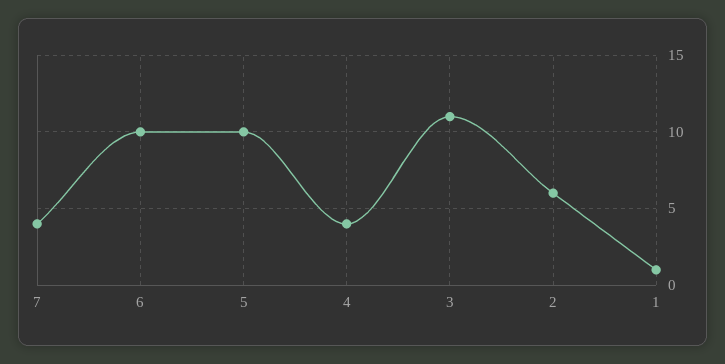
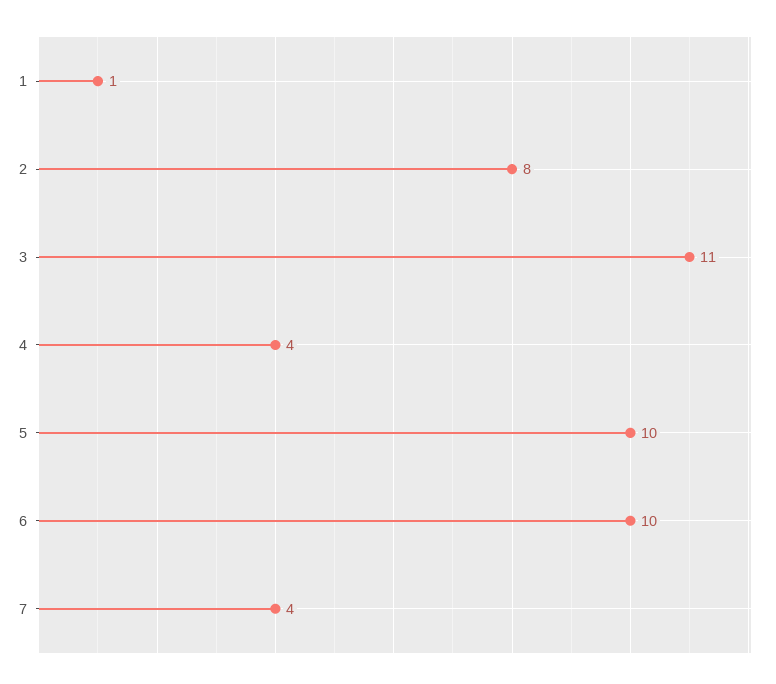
2: 6 -> 8

